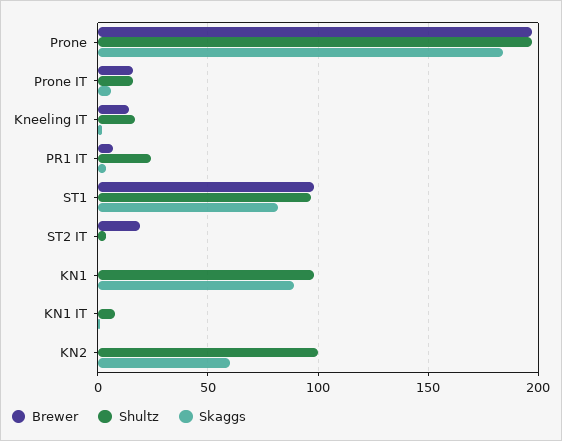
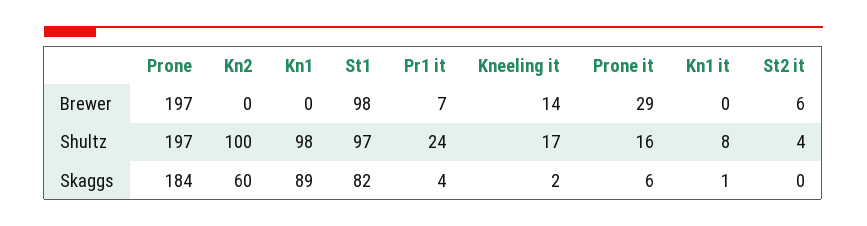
Brewer, Prone IT: 15 -> 29
Brewer, ST2 IT: 20 -> 6

